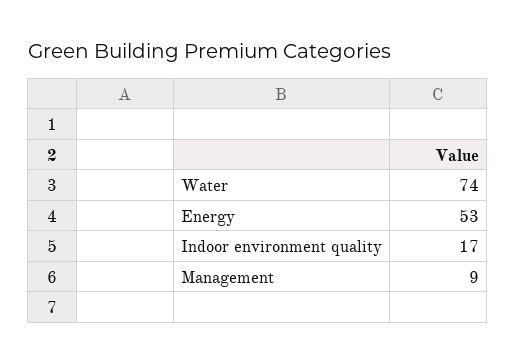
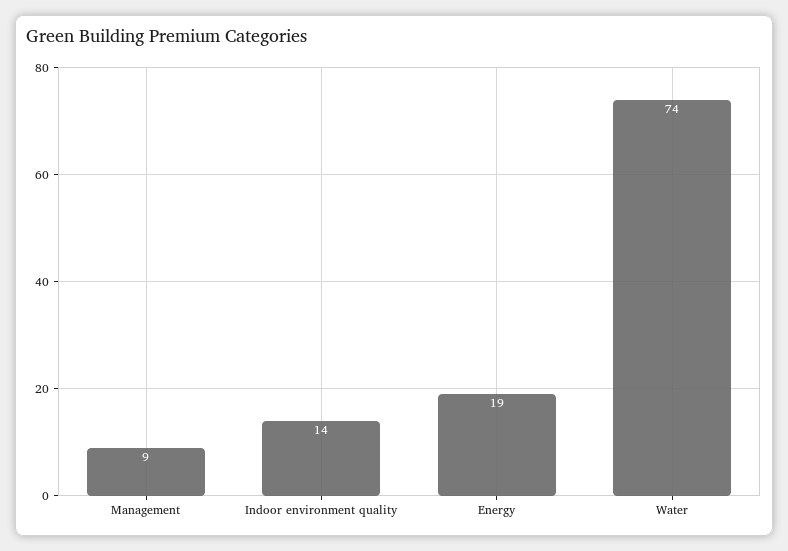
Energy: 53 -> 19
Indoor environment quality: 17 -> 14

